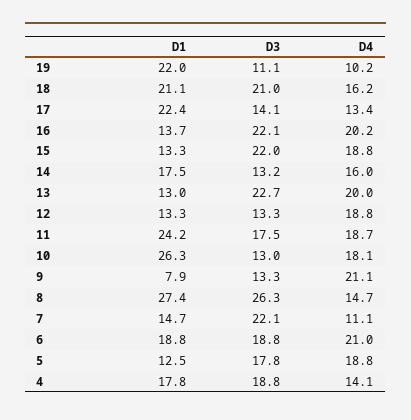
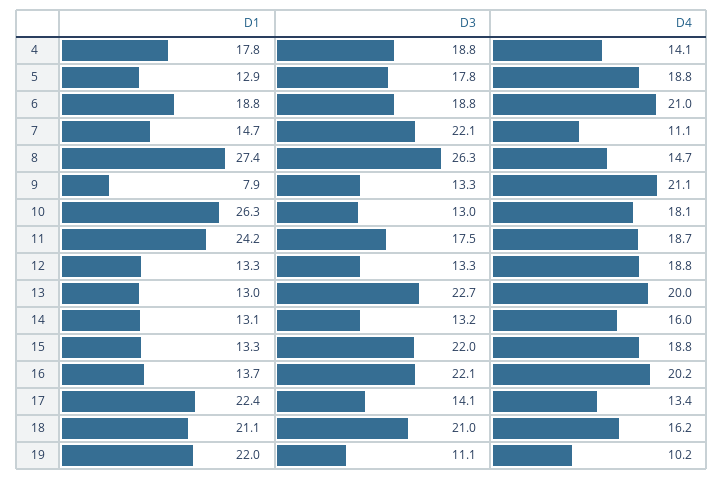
D1, 14: 17.5 -> 13.1
D1, 5: 12.5 -> 12.9

